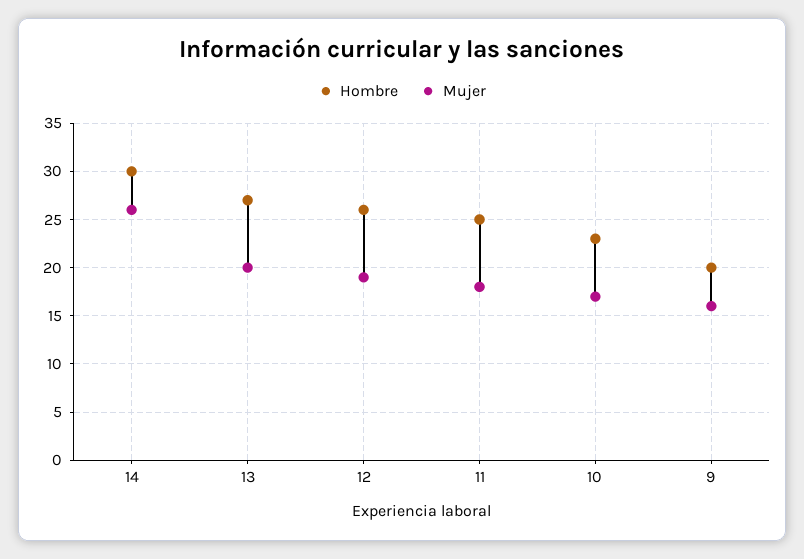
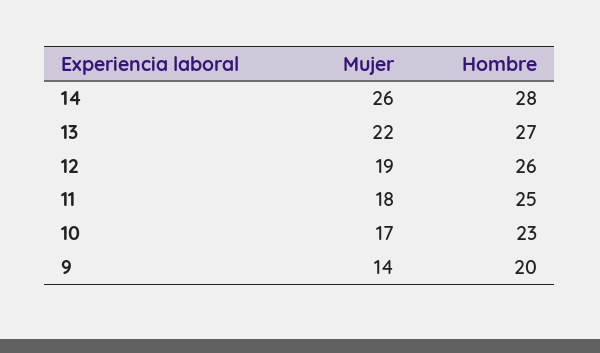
Hombre, 14: 30 -> 28
Mujer, 13: 20 -> 22
Mujer, 9: 16 -> 14

